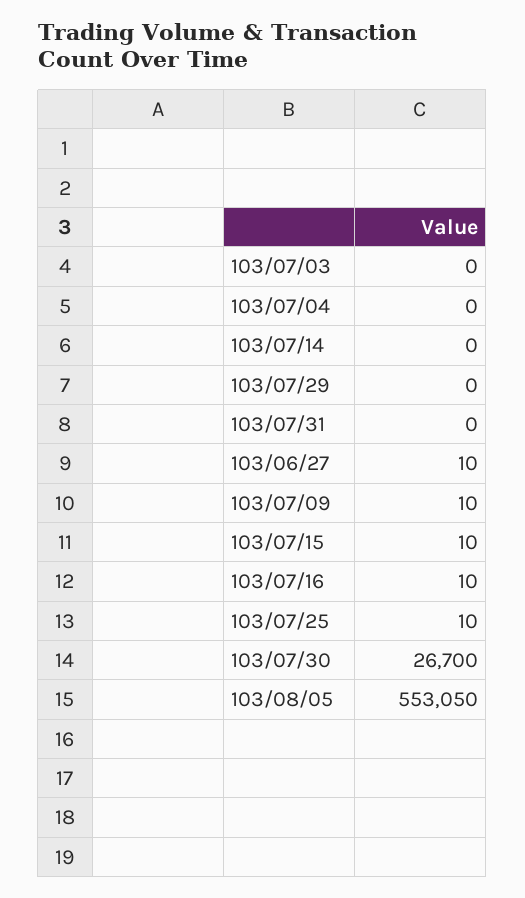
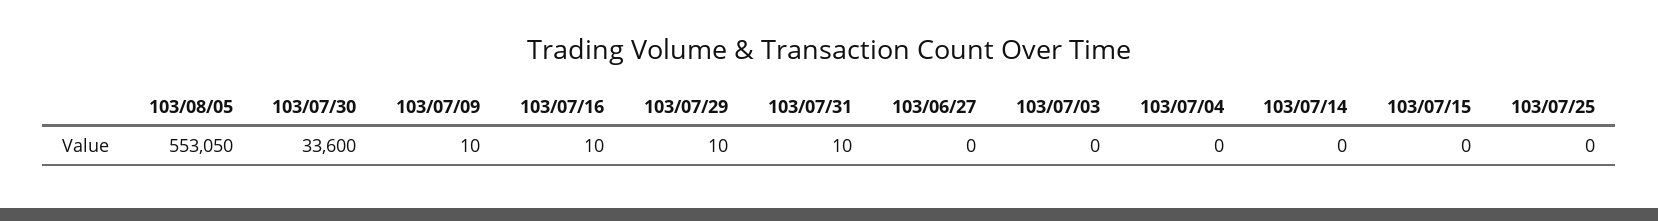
103/07/29: 0 -> 10
103/07/31: 0 -> 10
103/06/27: 10 -> 0
103/07/15: 10 -> 0
103/07/25: 10 -> 0
103/07/30: 26700 -> 33600

